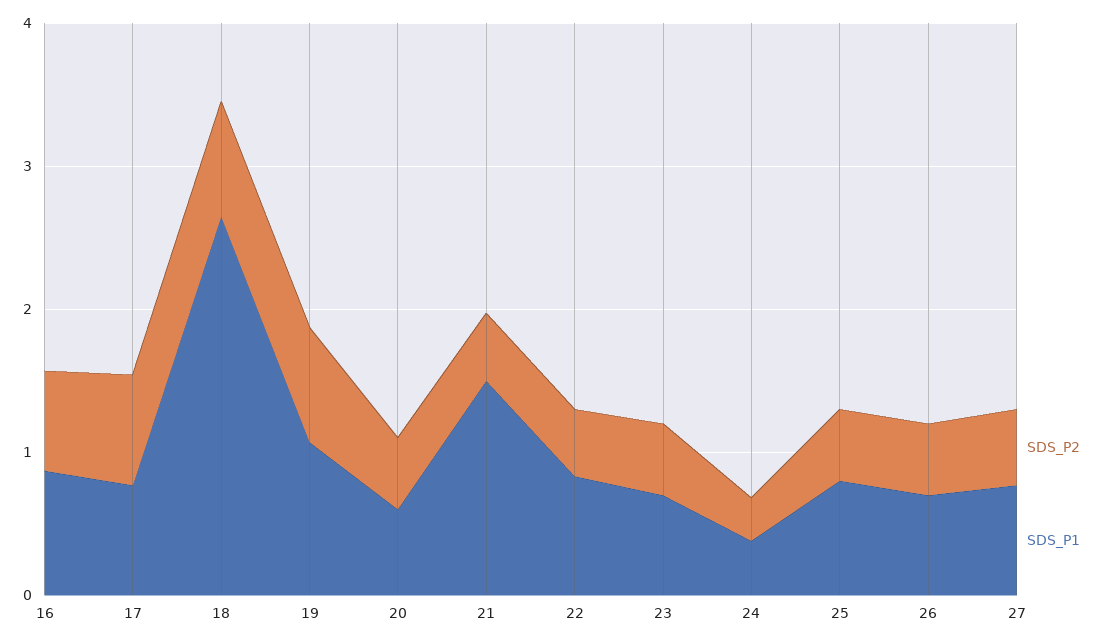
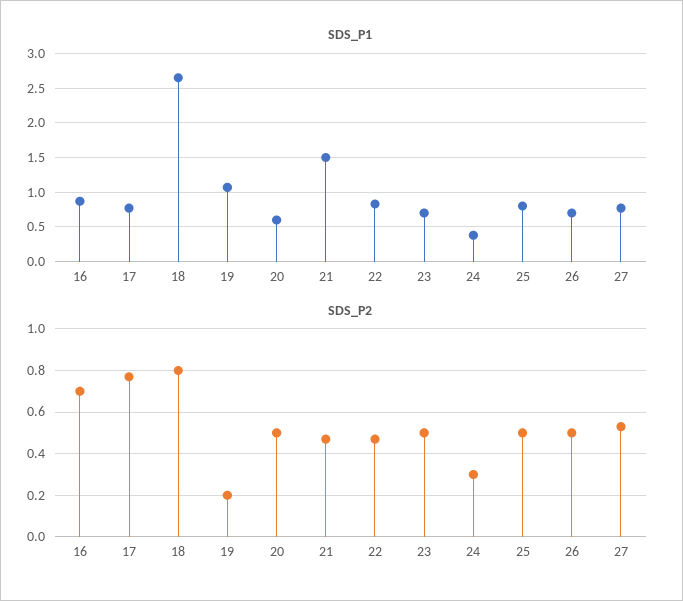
SDS_P2, 19: 0.8 -> 0.2

